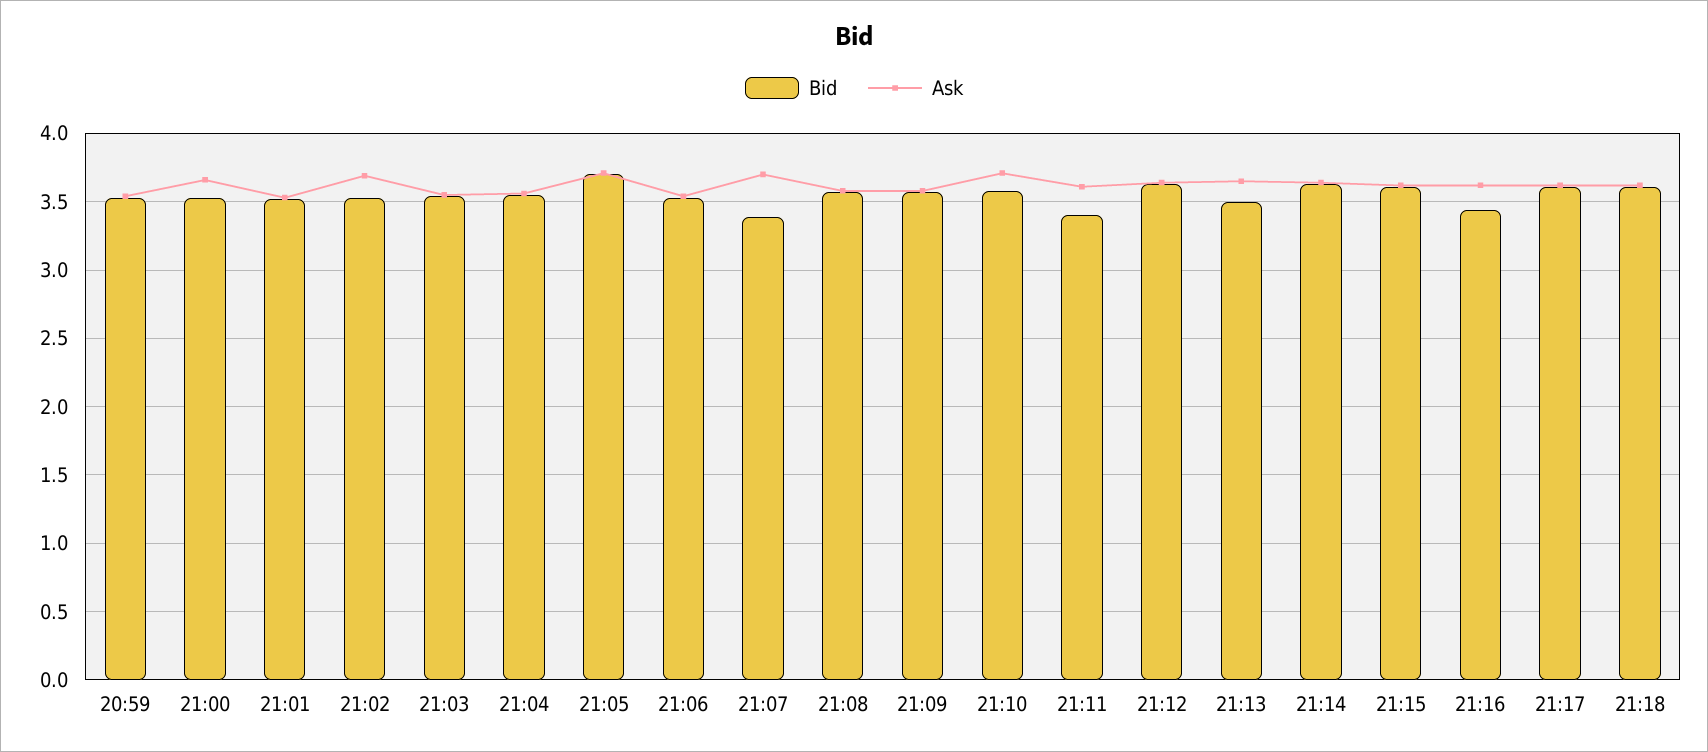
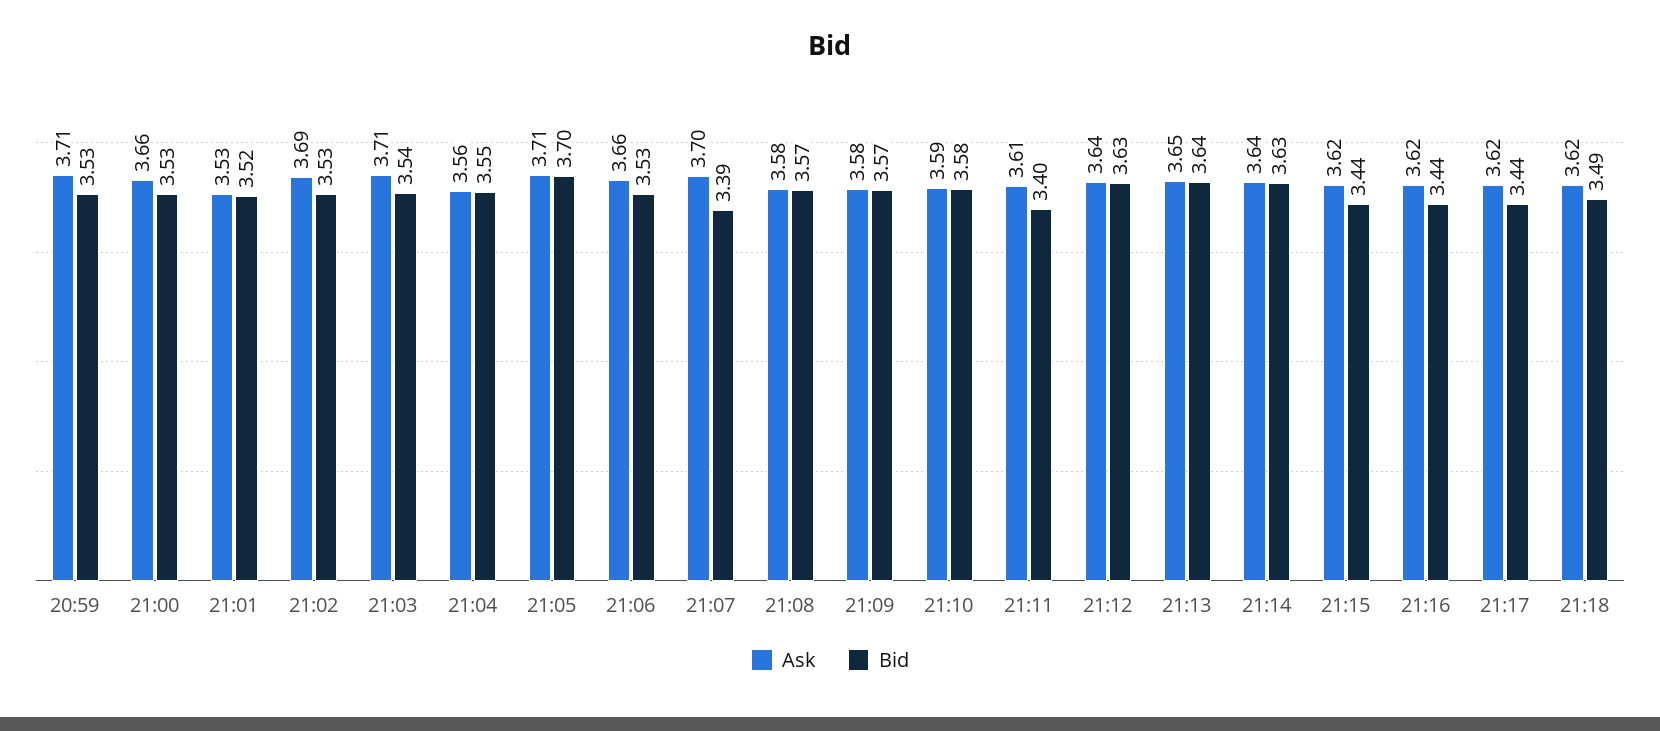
Ask, 20:59: 3.55 -> 3.71
Ask, 21:03: 3.55 -> 3.71
Ask, 21:06: 3.55 -> 3.66
Ask, 21:10: 3.7 -> 3.59
Bid, 21:13: 3.5 -> 3.64
Bid, 21:15: 3.6 -> 3.44
Bid, 21:17: 3.6 -> 3.44
Bid, 21:18: 3.6 -> 3.49

